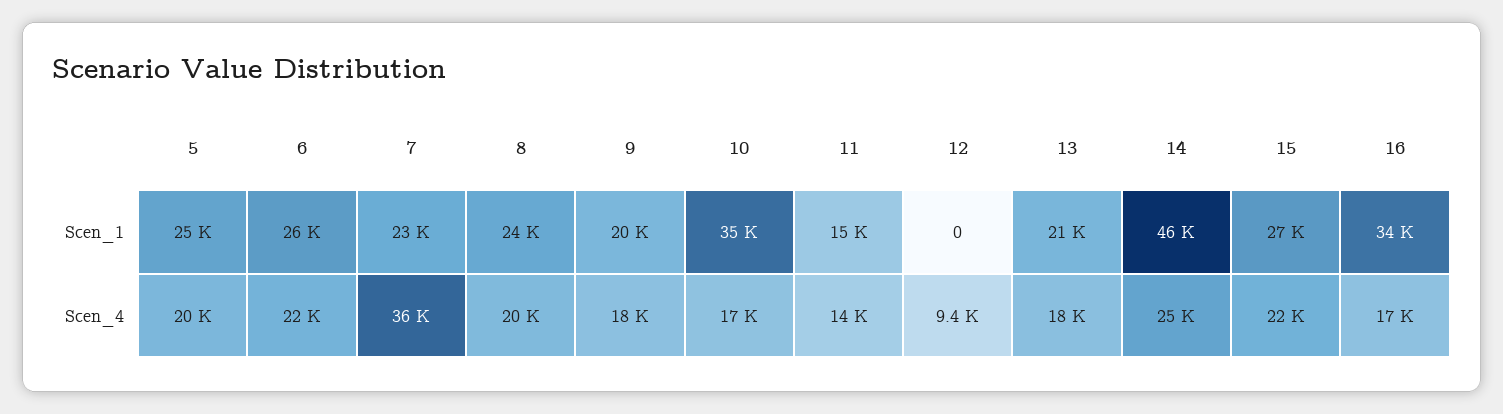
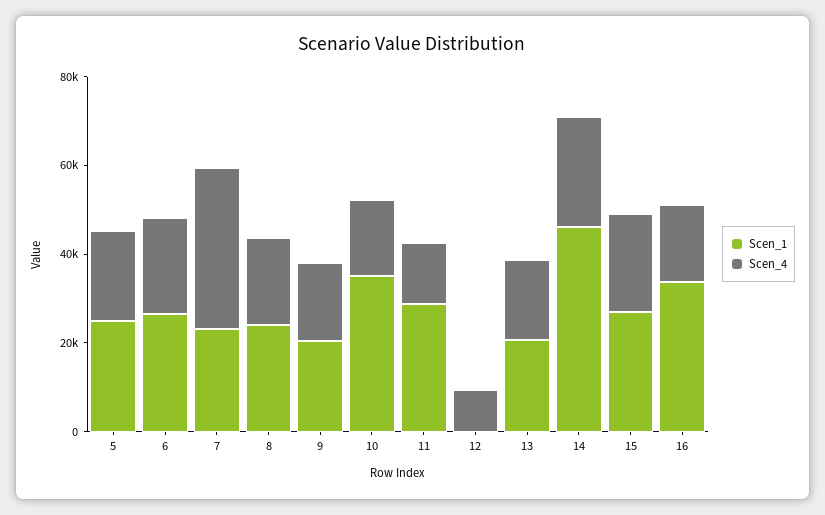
Scen_1, 11: 15000 -> 30000

